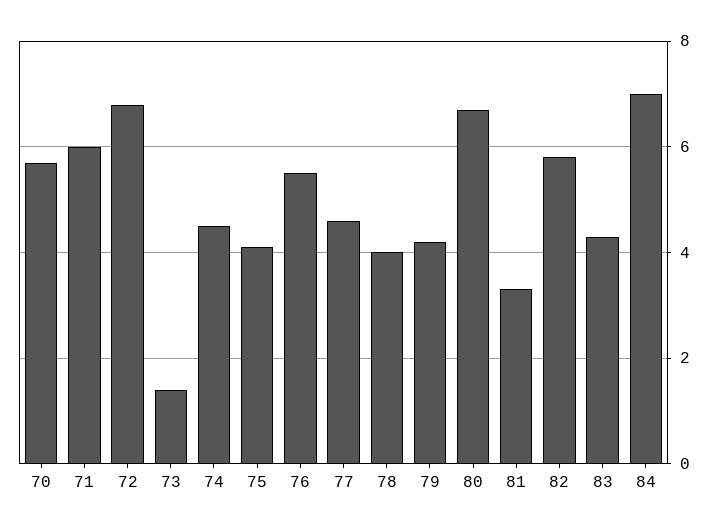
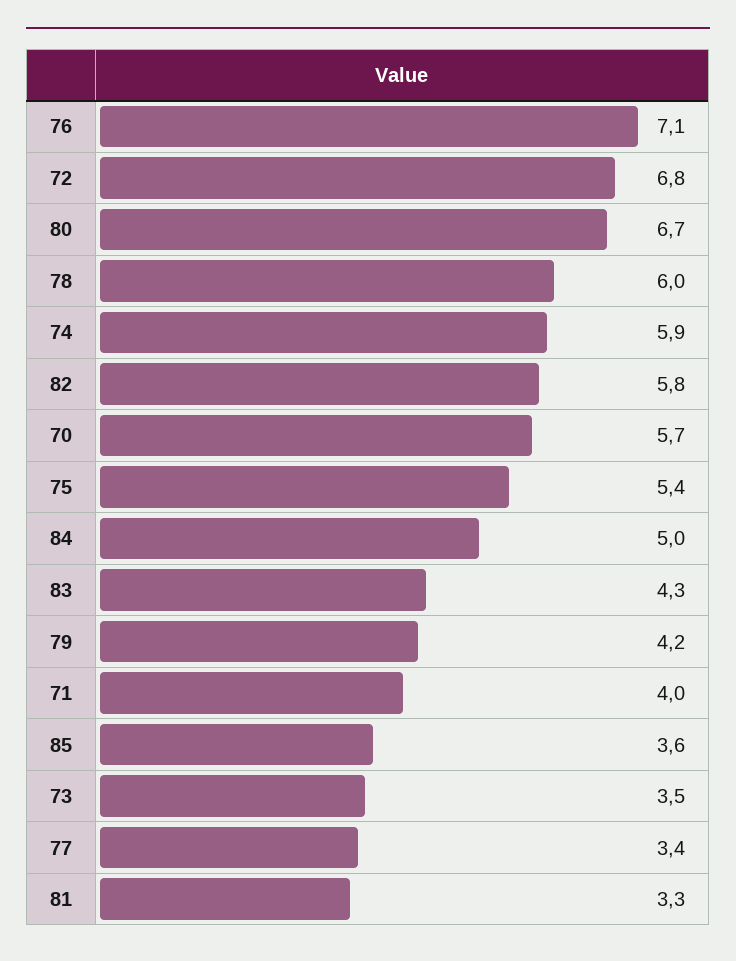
71: 6 -> 4
73: 1.5 -> 3.5
74: 4.5 -> 5.9
75: 4 -> 5.4
76: 5.5 -> 7.1
77: 4.5 -> 3.4
78: 4 -> 6
84: 7 -> 5
85: none -> 3.6

